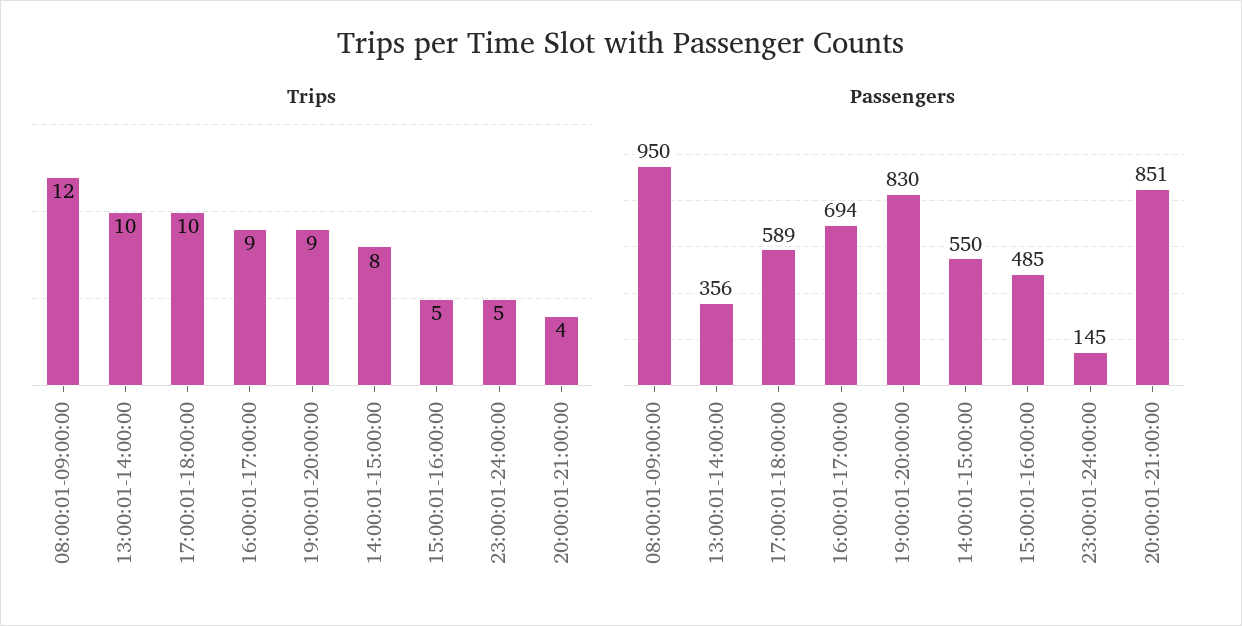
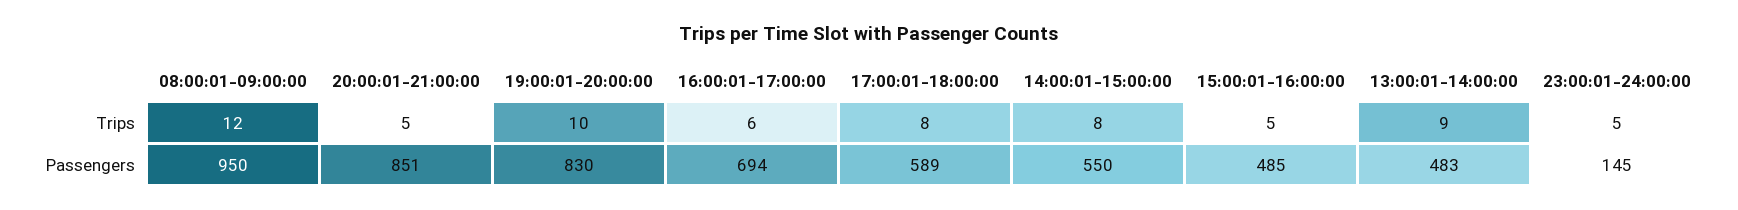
Trips, 13:00:01-14:00:00: 10 -> 9
Trips, 17:00:01-18:00:00: 10 -> 8
Trips, 16:00:01-17:00:00: 9 -> 6
Trips, 19:00:01-20:00:00: 9 -> 10
Trips, 20:00:01-21:00:00: 4 -> 5
Passengers, 13:00:01-14:00:00: 356 -> 483

